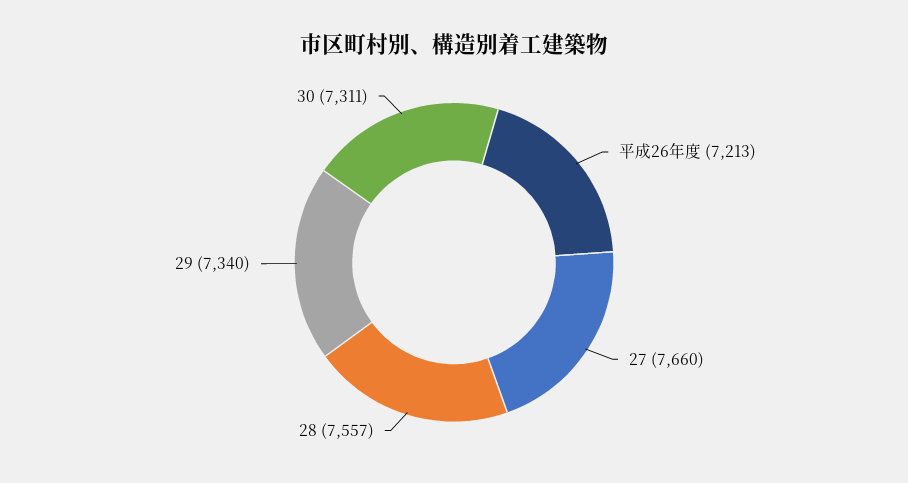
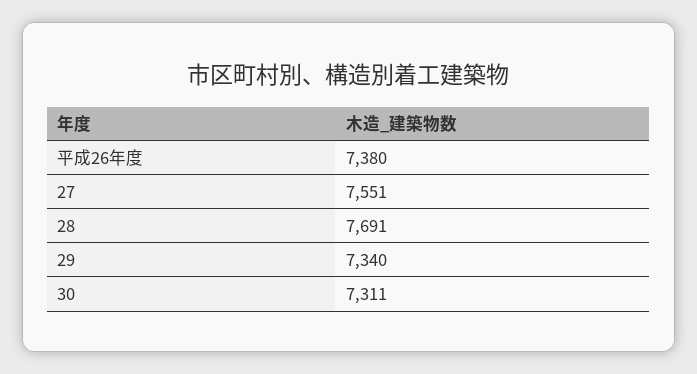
平成26年度: 7213 -> 7380
27: 7660 -> 7551
28: 7557 -> 7691

